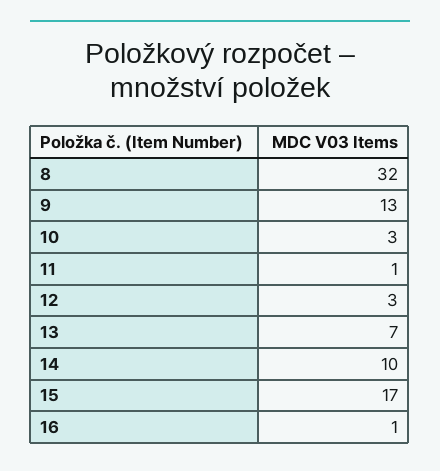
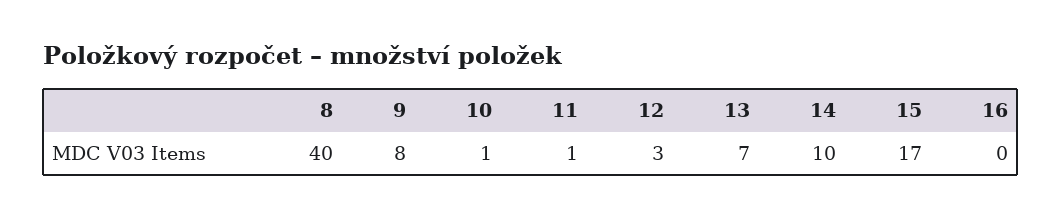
8: 32 -> 40
9: 13 -> 8
10: 3 -> 1
16: 1 -> 0

